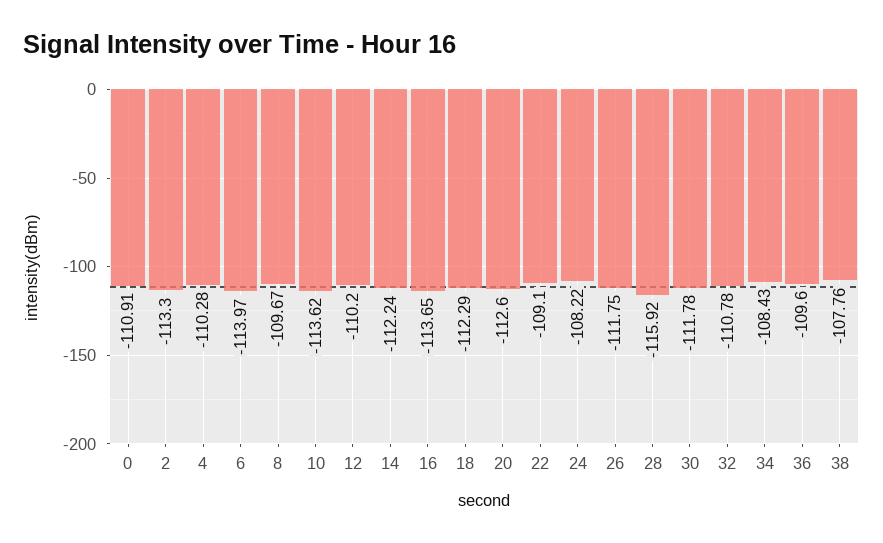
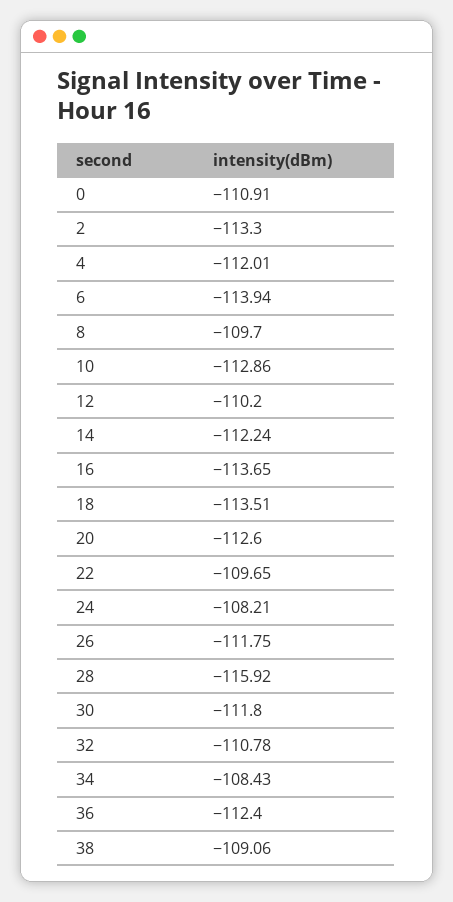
4: -110.28 -> -112.01
6: -113.97 -> -113.94
8: -109.67 -> -109.7
10: -113.62 -> -112.86
18: -112.29 -> -113.51
22: -109.1 -> -109.65
24: -108.22 -> -108.21
30: -111.78 -> -111.8
36: -109.6 -> -112.4
38: -107.76 -> -109.06

